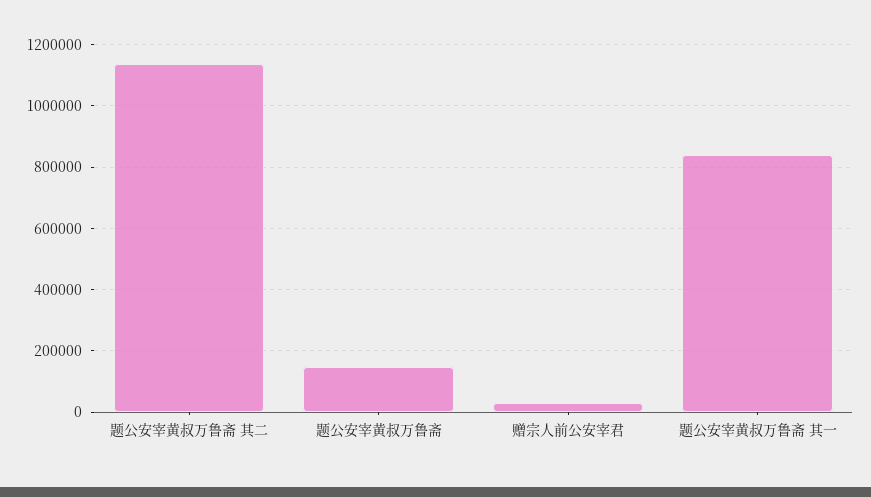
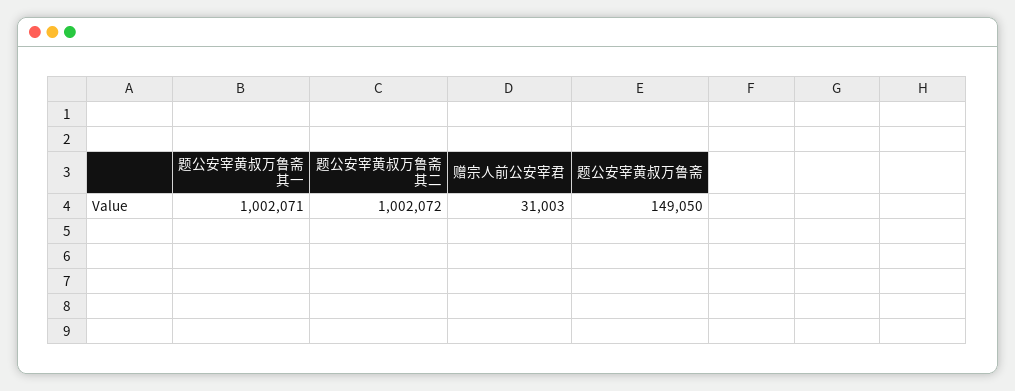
题公安宰黄叔万鲁斋 其二: 1140000 -> 1002072
题公安宰黄叔万鲁斋 其一: 840000 -> 1002071

